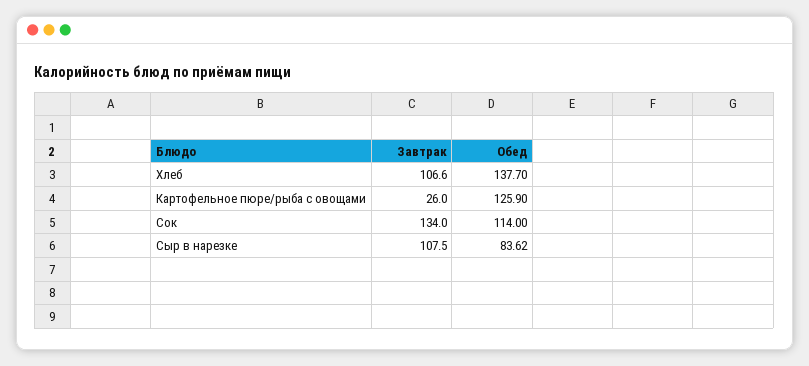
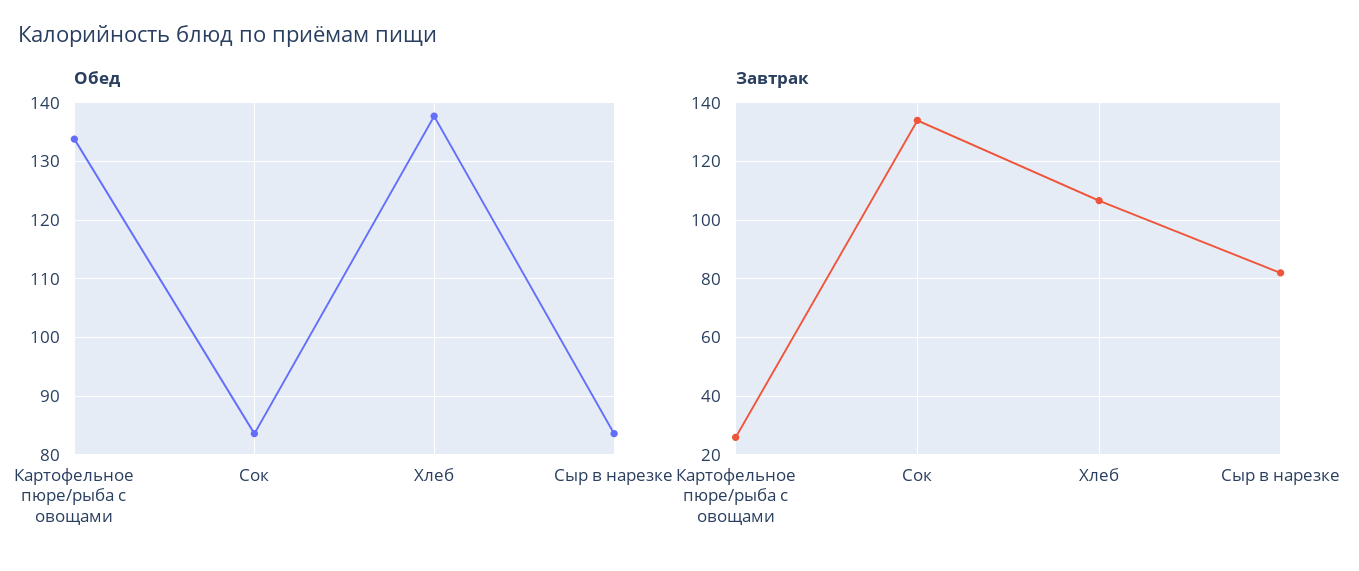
Обед, Картофельное пюре/рыба с овощами: 125.9 -> 134
Обед, Сок: 114 -> 84
Завтрак, Сыр в нарезке: 107.5 -> 82.5

